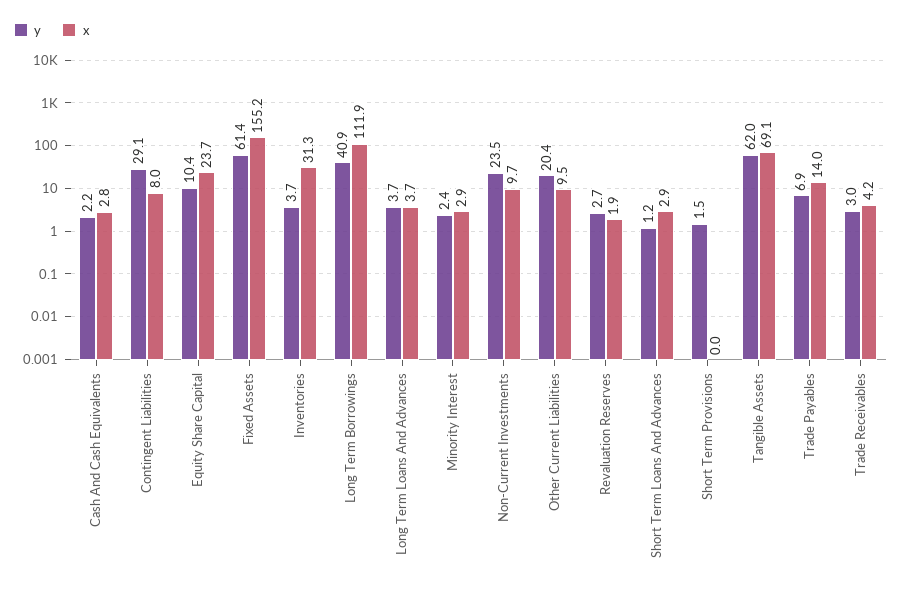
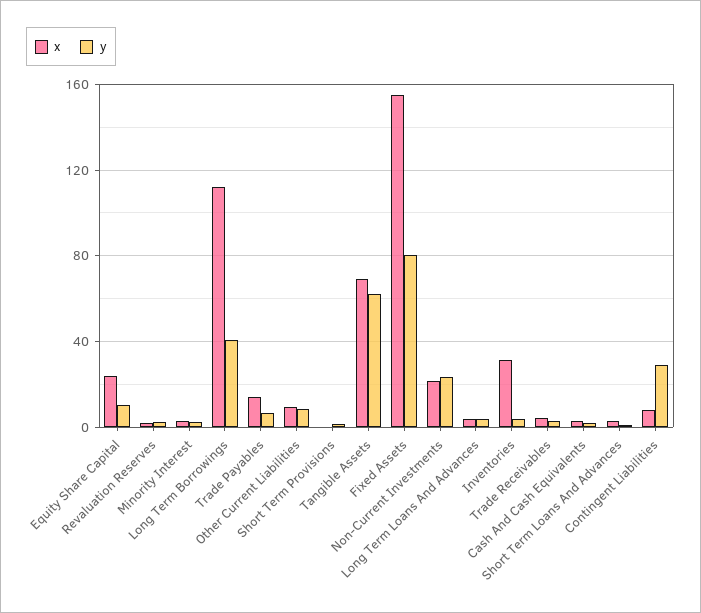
y, Fixed Assets: 61.4 -> 80
x, Non-Current Investments: 9.7 -> 20
y, Other Current Liabilities: 20.4 -> 10

